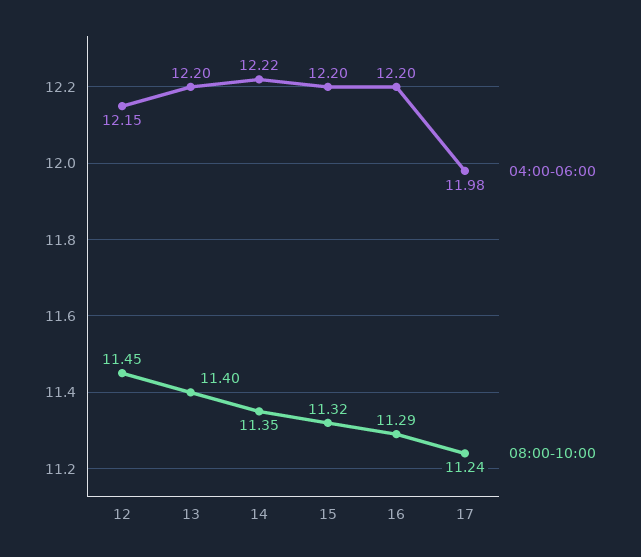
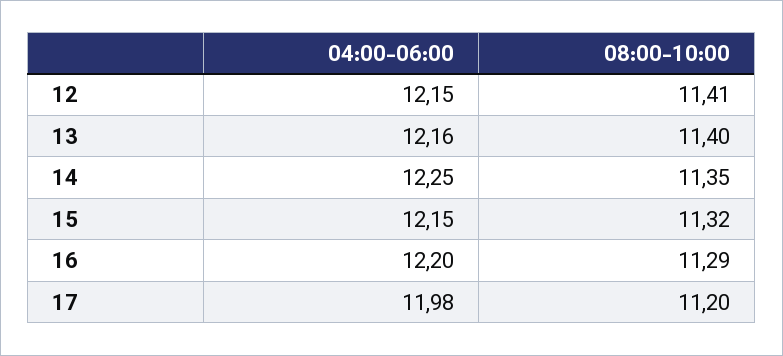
08:00-10:00, 12: 11.45 -> 11.41
04:00-06:00, 13: 12.2 -> 12.16
04:00-06:00, 14: 12.22 -> 12.25
04:00-06:00, 15: 12.2 -> 12.15
08:00-10:00, 17: 11.24 -> 11.2

